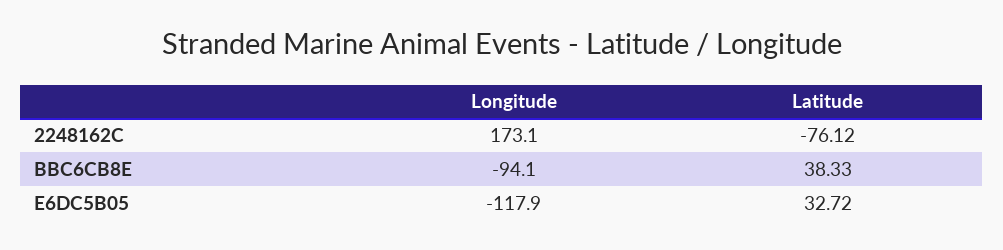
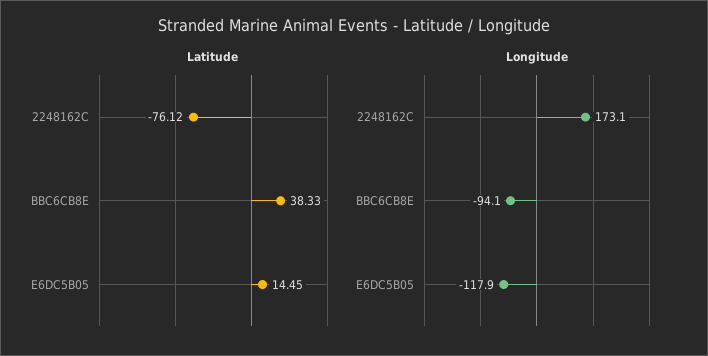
Latitude, E6DC5B05: 32.72 -> 14.45

